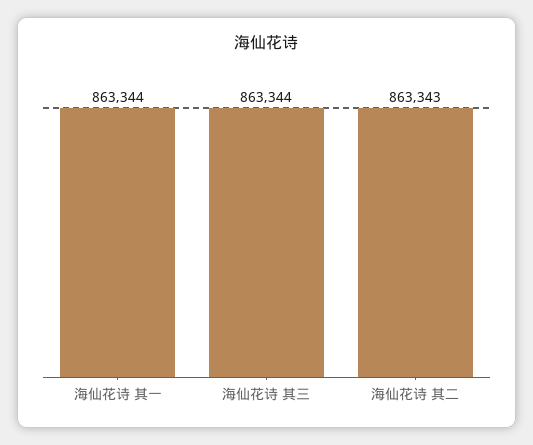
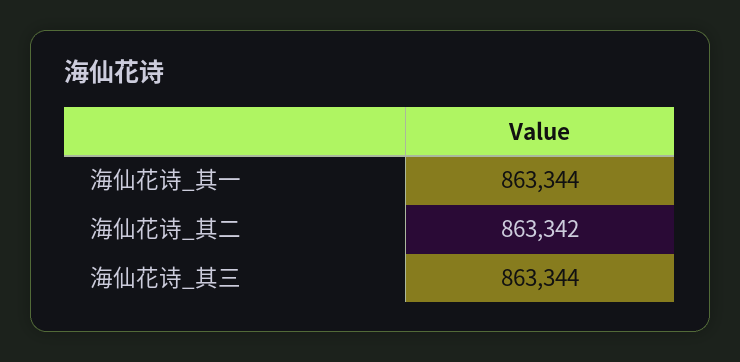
海仙花诗 其二: 863343 -> 863342

